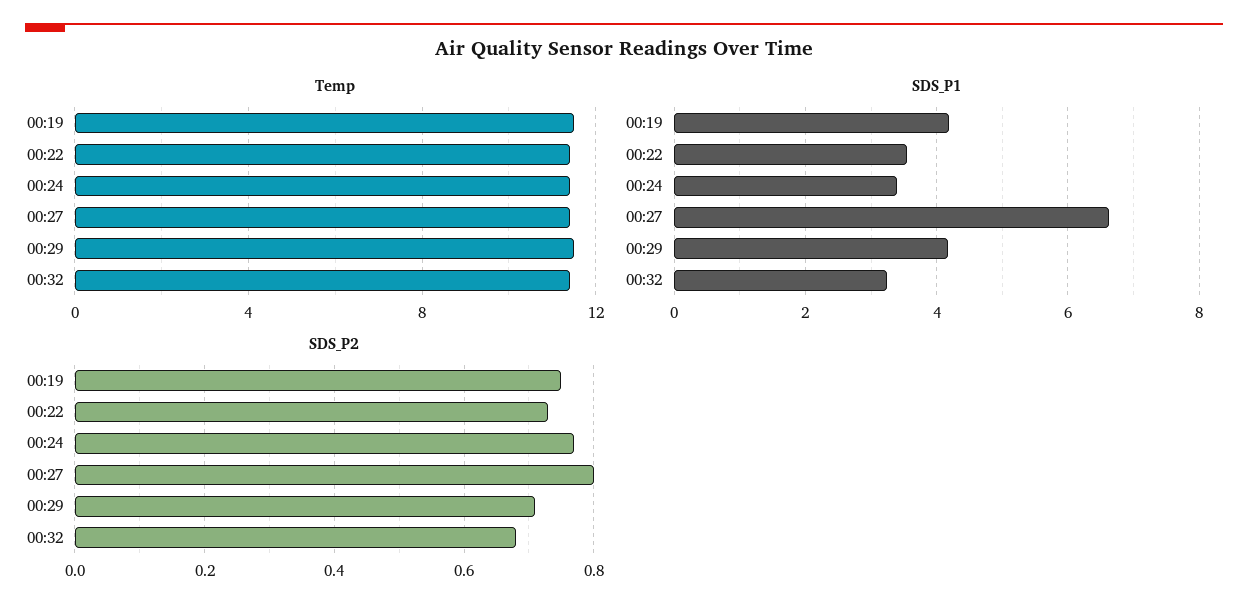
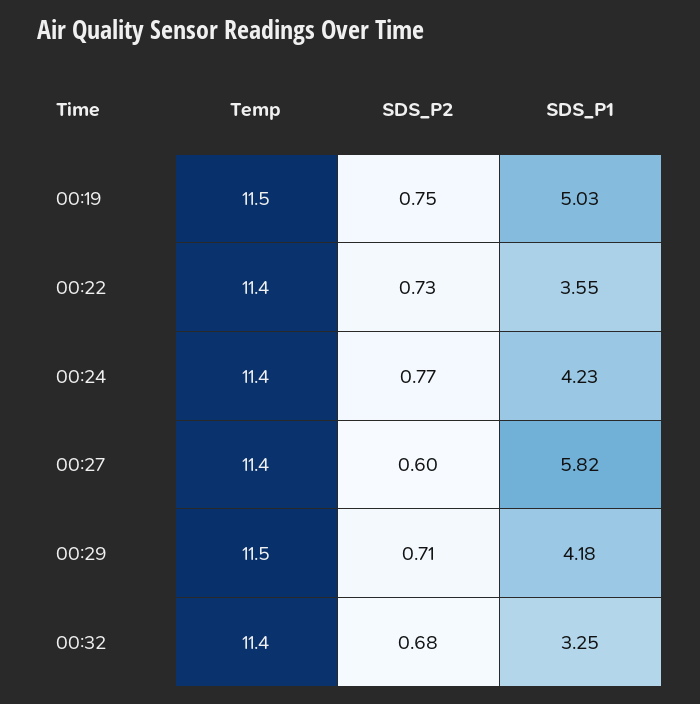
SDS_P1, 00:19: 4.2 -> 5.03
SDS_P1, 00:24: 3.4 -> 4.23
SDS_P1, 00:27: 6.6 -> 5.82
SDS_P2, 00:27: 0.8 -> 0.6

